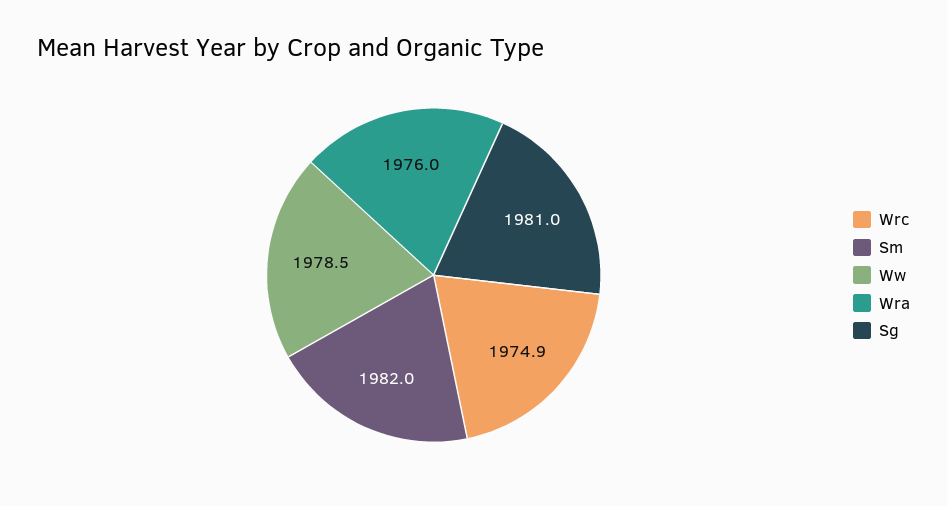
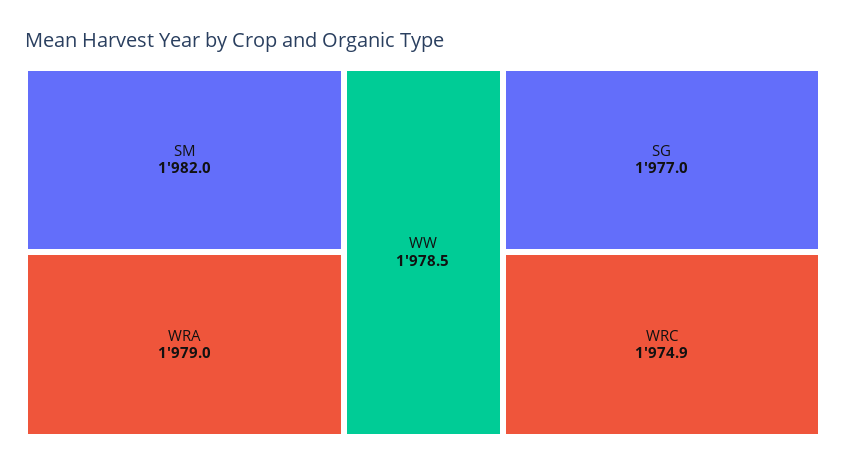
Wra: 1976 -> 1979
Sg: 1981 -> 1977

